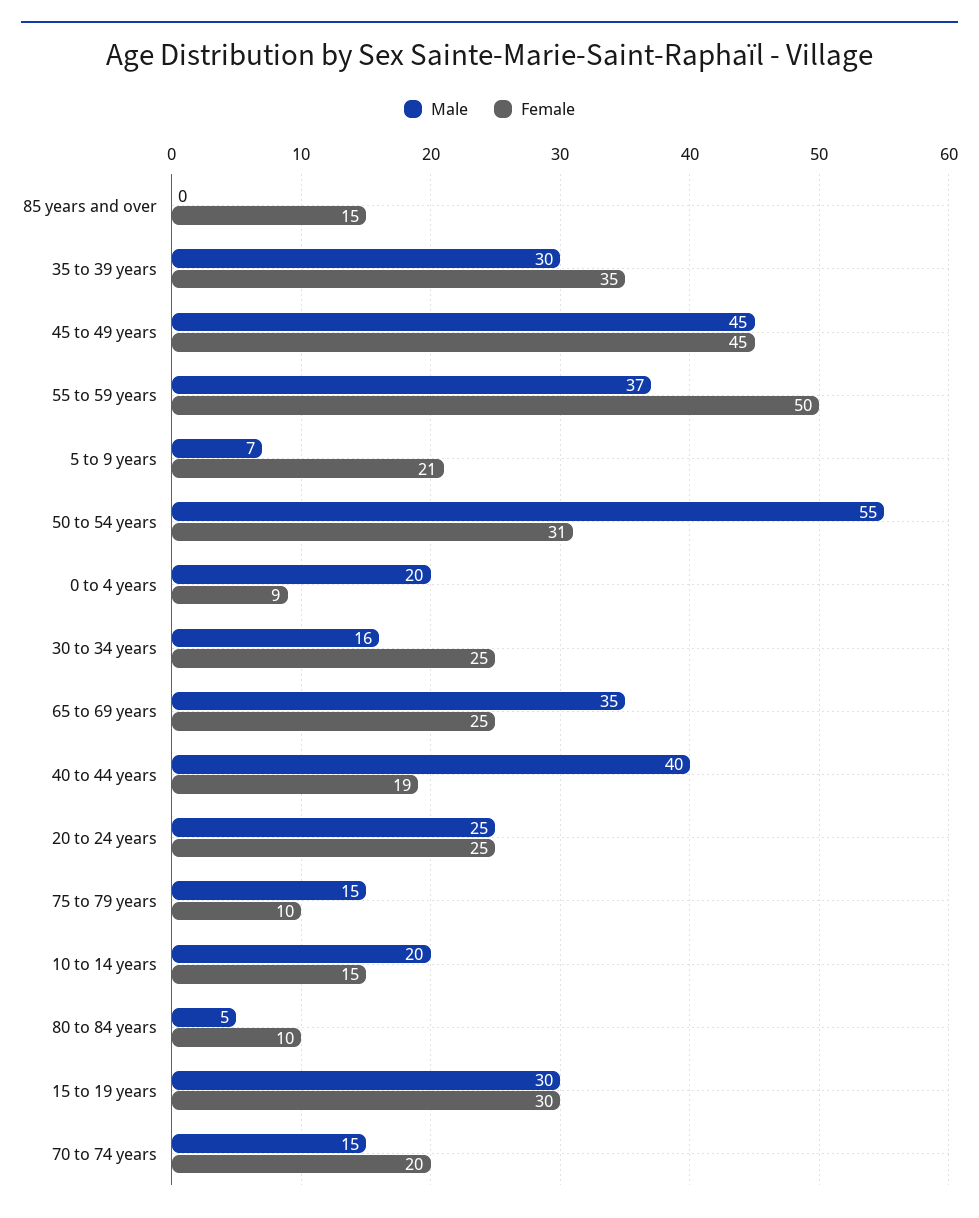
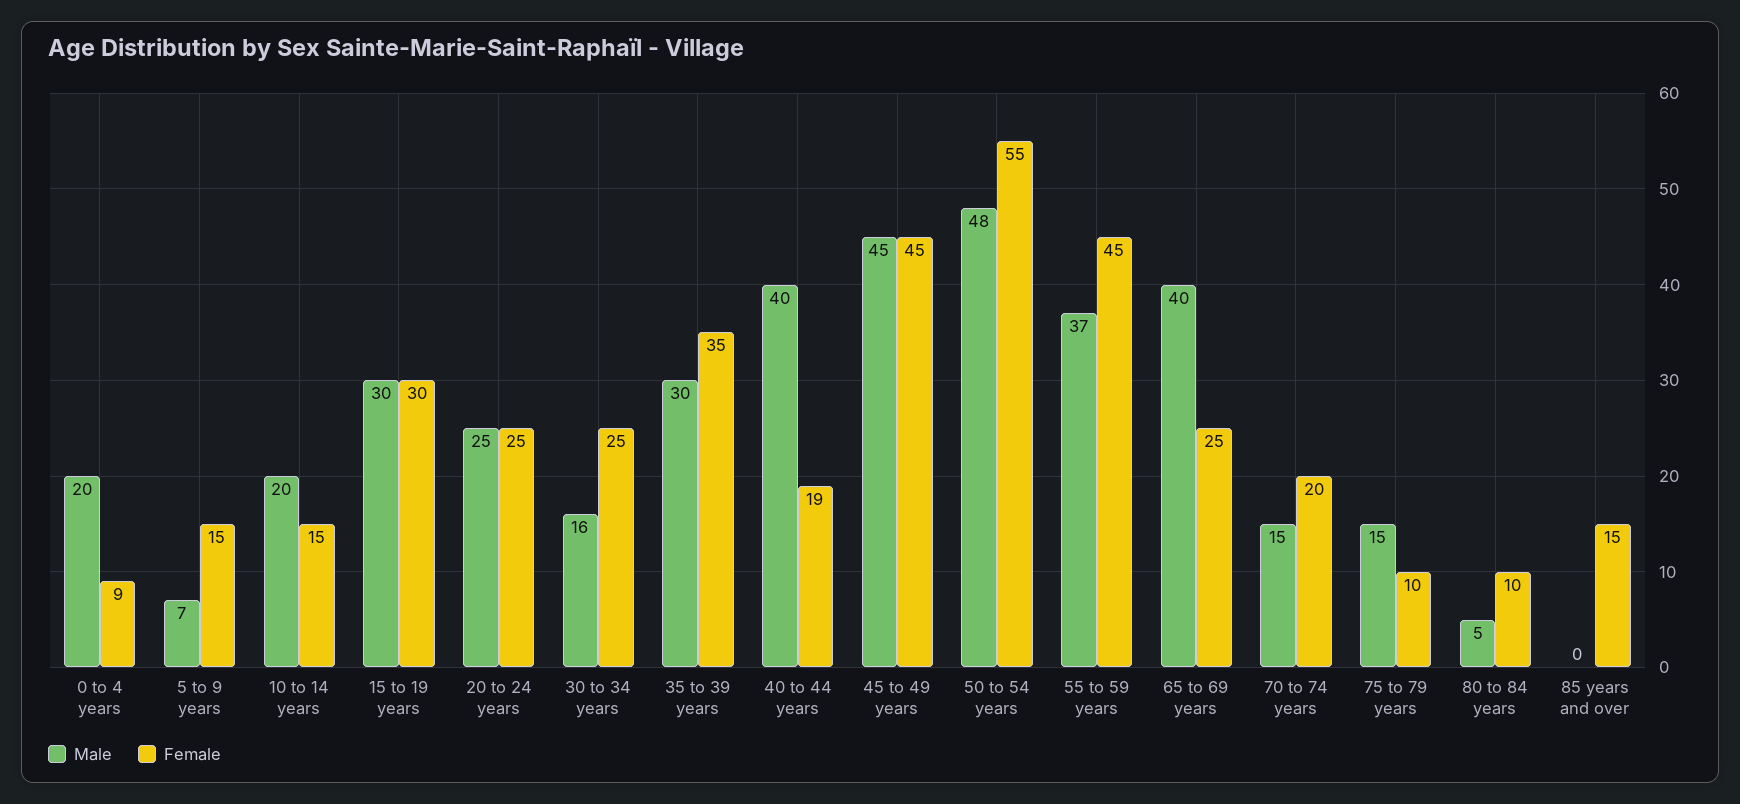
Female, 55 to 59 years: 50 -> 45
Female, 5 to 9 years: 21 -> 15
Male, 50 to 54 years: 55 -> 48
Female, 50 to 54 years: 31 -> 55
Male, 65 to 69 years: 35 -> 40

